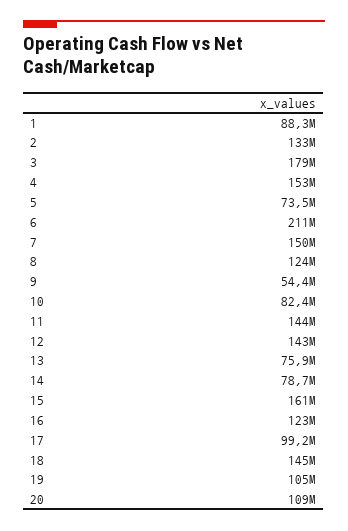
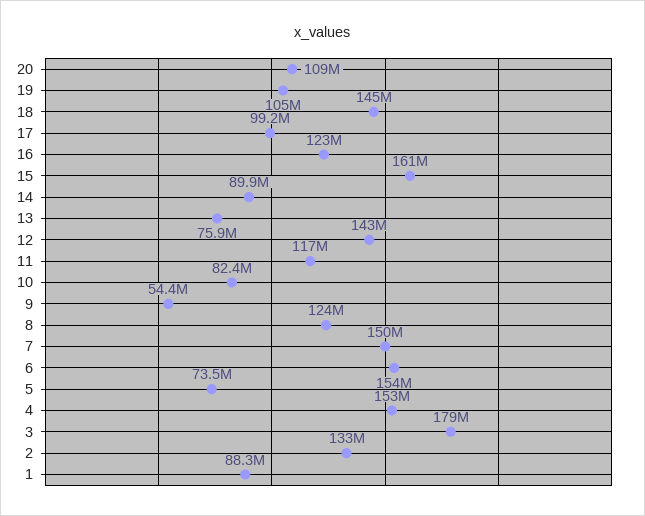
6: 211000000 -> 154000000
11: 144000000 -> 117000000
14: 78700000 -> 89900000

